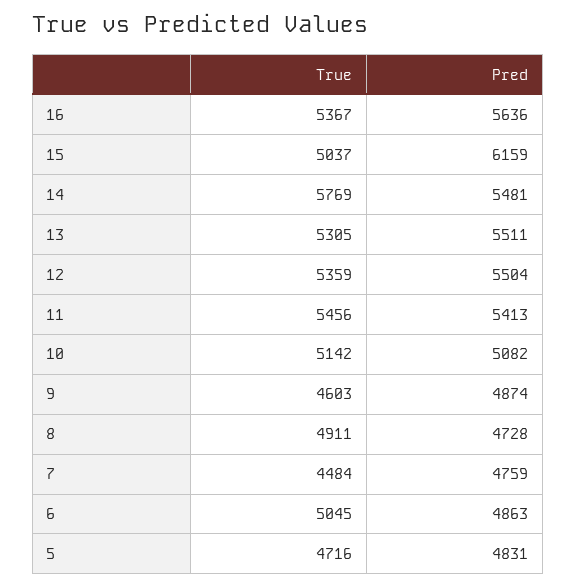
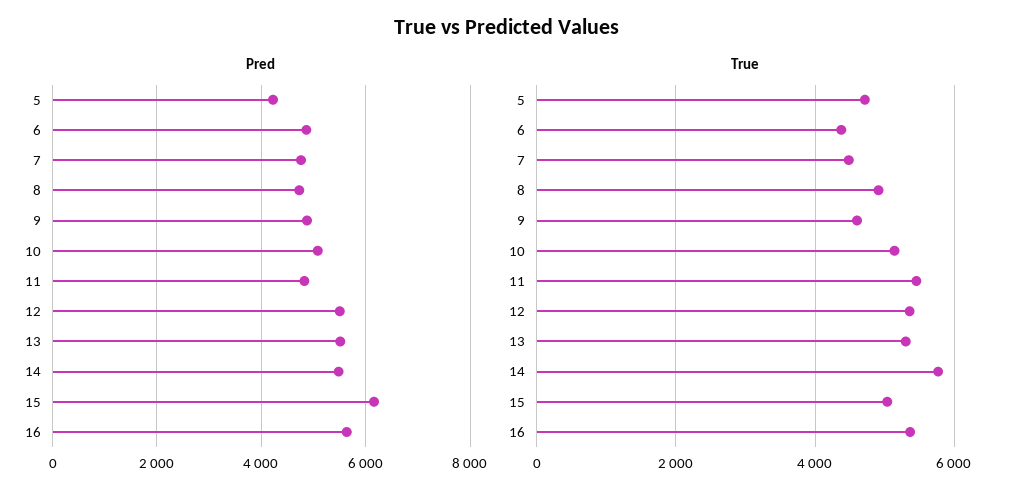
Pred, 11: 5413 -> 4800
True, 6: 5045 -> 4400
Pred, 5: 4831 -> 4200

